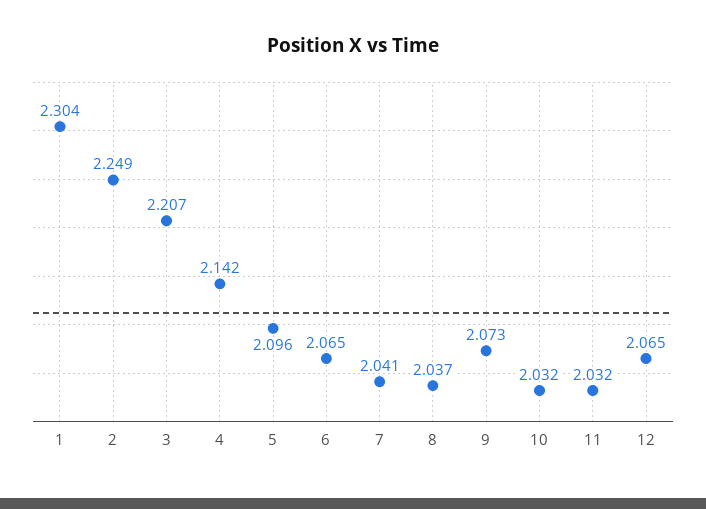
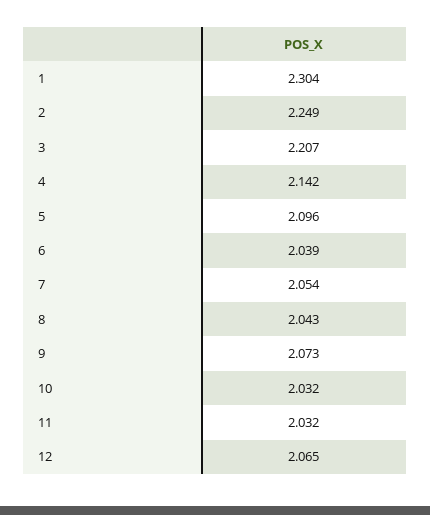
6: 2.065 -> 2.039
7: 2.041 -> 2.054
8: 2.037 -> 2.043

